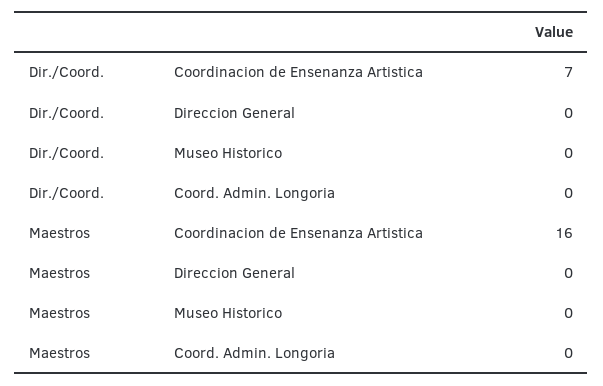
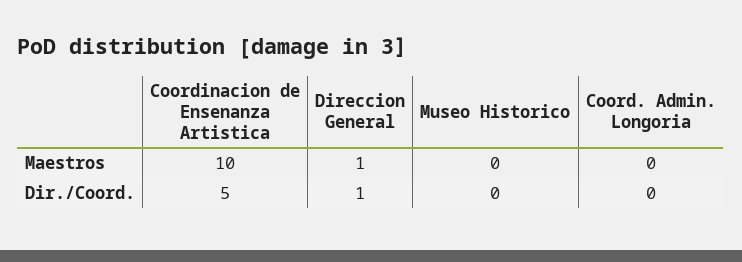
Dir./Coord., Coordinacion de Ensenanza Artistica: 7 -> 5
Dir./Coord., Direccion General: 0 -> 1
Maestros, Coordinacion de Ensenanza Artistica: 16 -> 10
Maestros, Direccion General: 0 -> 1

